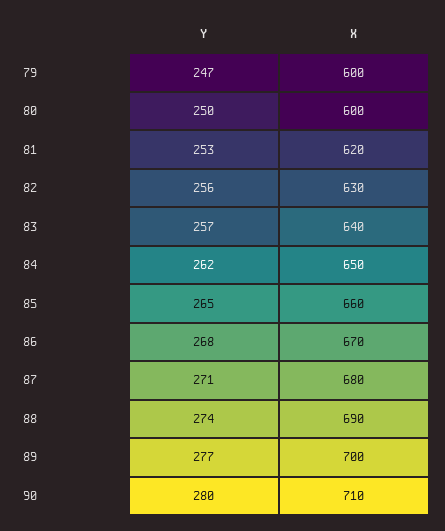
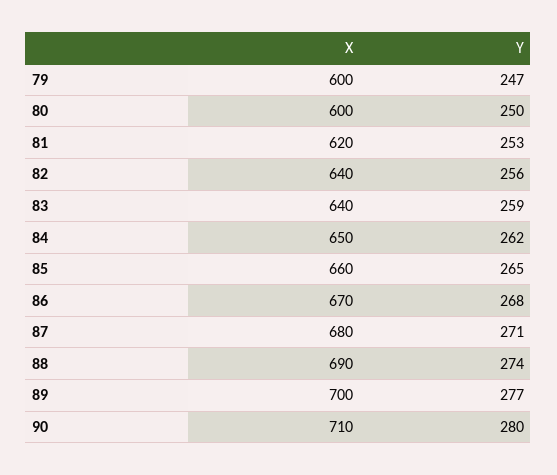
X, 82: 630 -> 640
Y, 83: 257 -> 259

